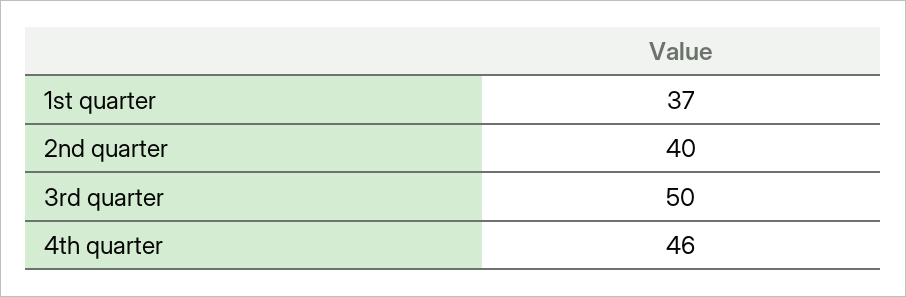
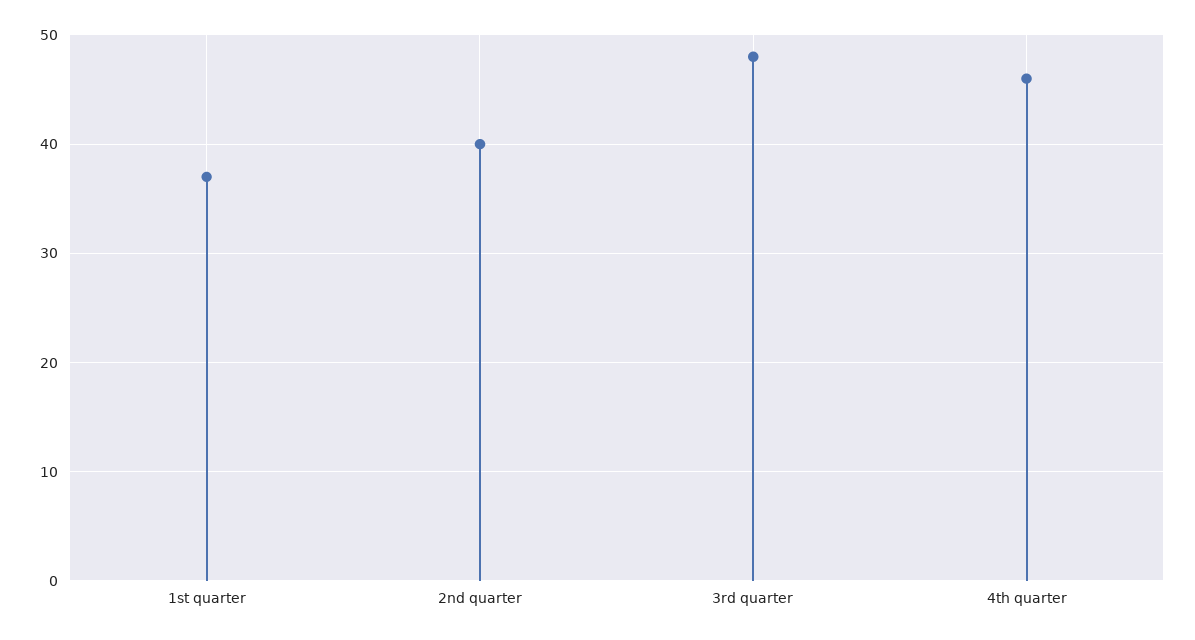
3rd quarter: 50 -> 48

